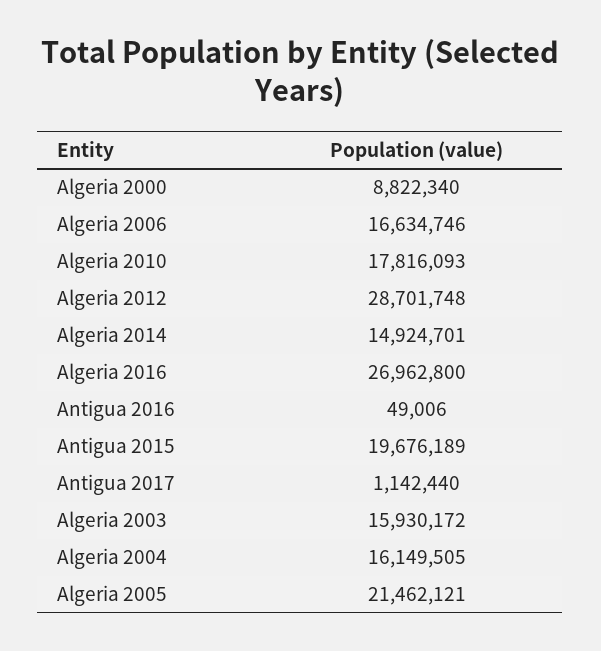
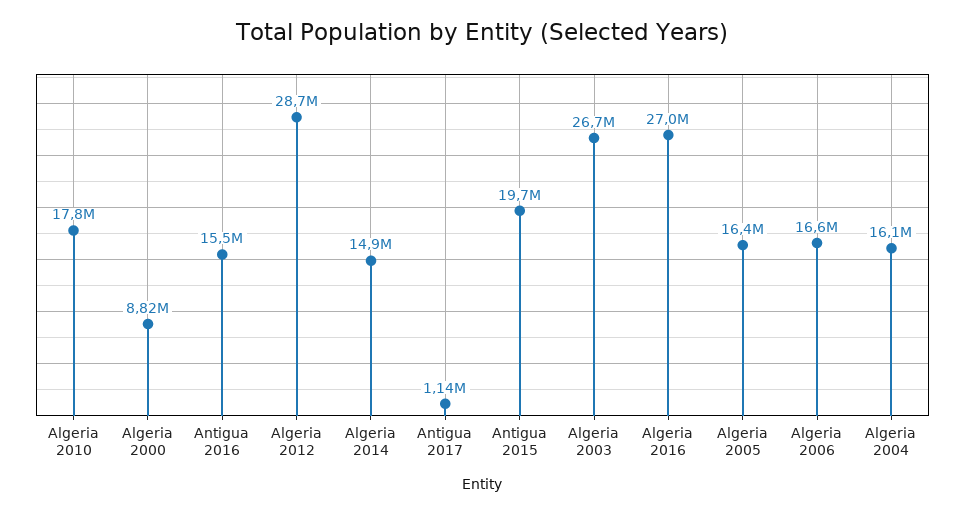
Antigua 2016: 49006 -> 15500000
Algeria 2003: 15930172 -> 26700000
Algeria 2005: 21462121 -> 16400000

